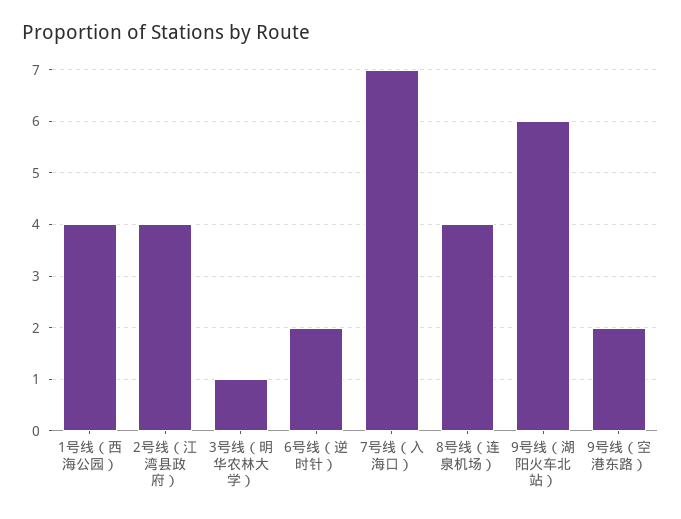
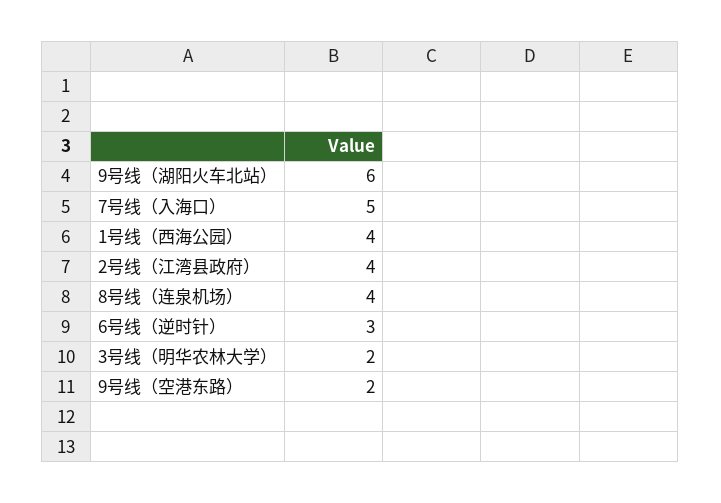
3号线（明华农林大学）: 1 -> 2
6号线（逆时针）: 2 -> 3
7号线（入海口）: 7 -> 5

